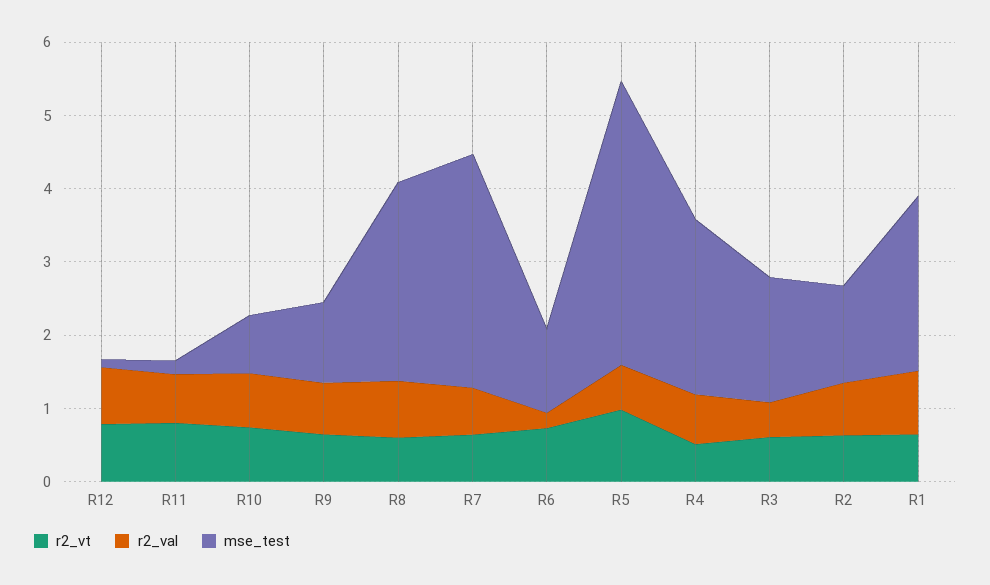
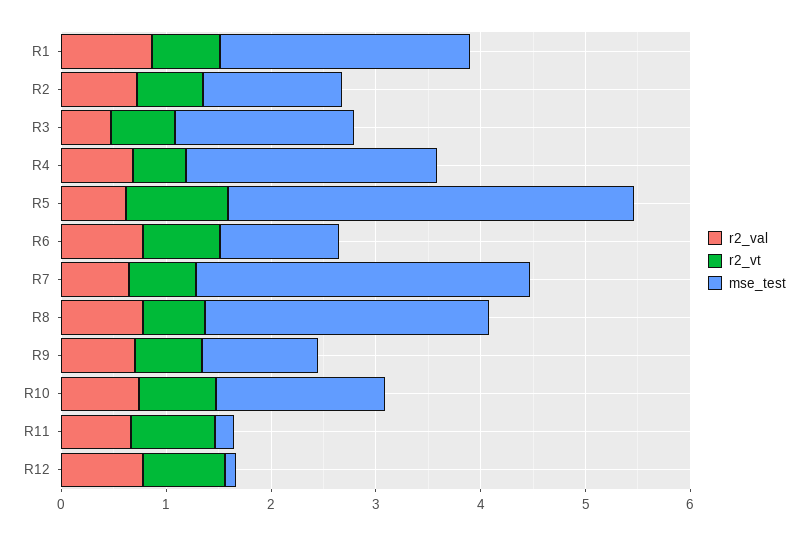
mse_test, R10: 0.8 -> 1.6
r2_val, R6: 0.2 -> 0.8

